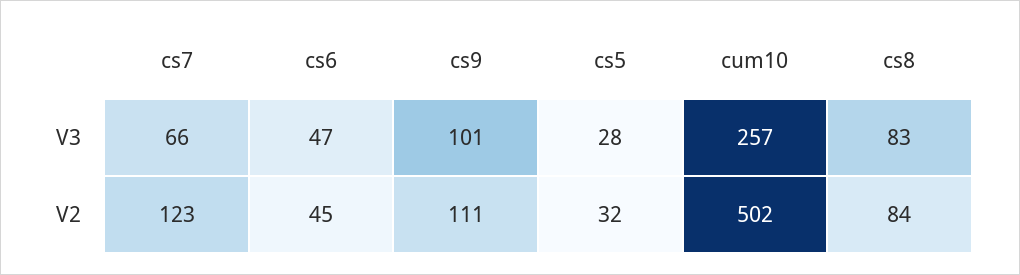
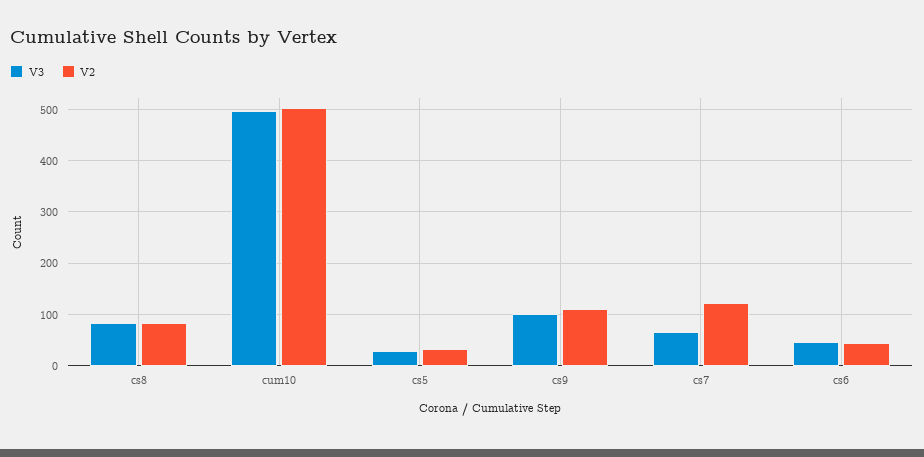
V3, cum10: 257 -> 500

